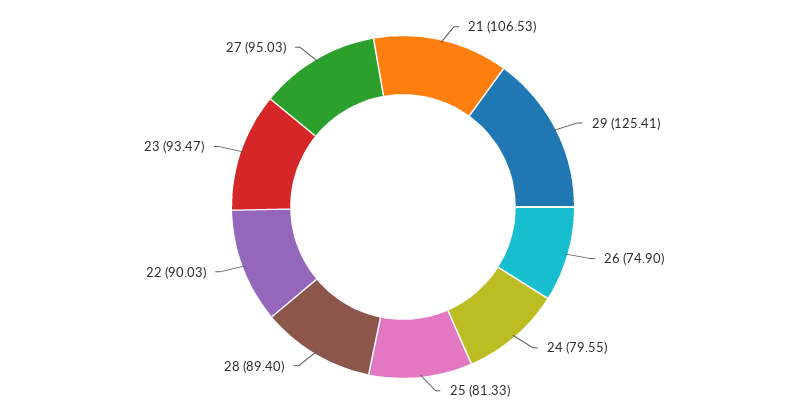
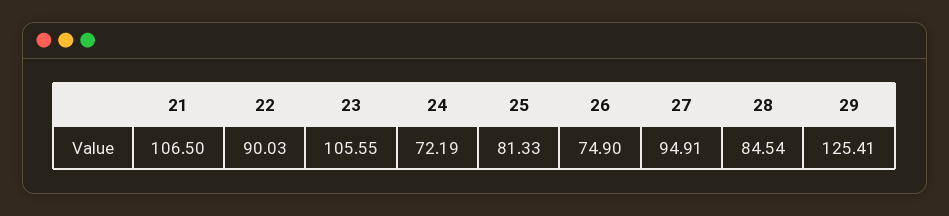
21: 106.53 -> 106.5
24: 79.55 -> 72.19
28: 89.4 -> 84.54
23: 93.47 -> 105.55
27: 95.03 -> 94.91

